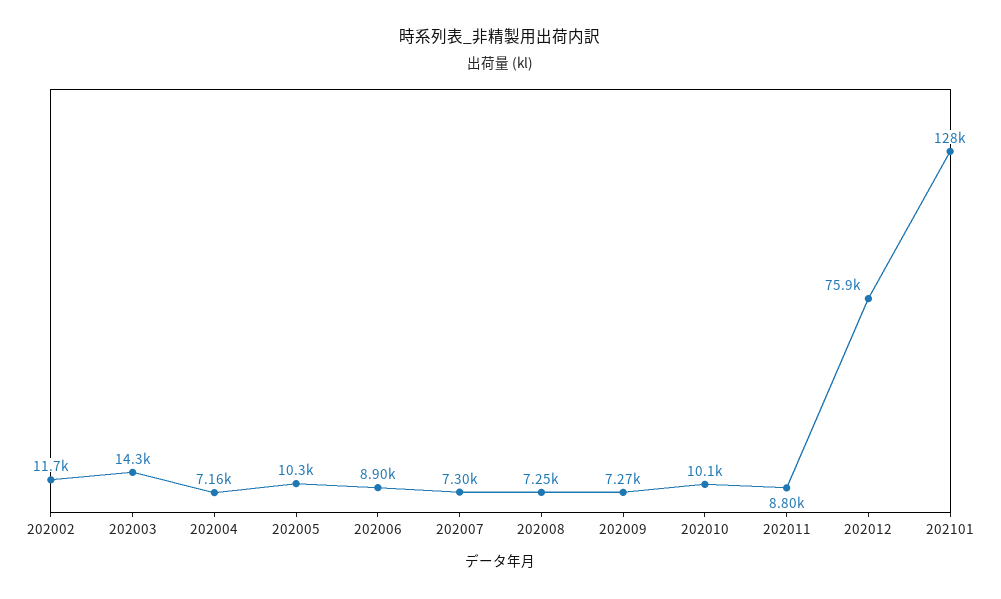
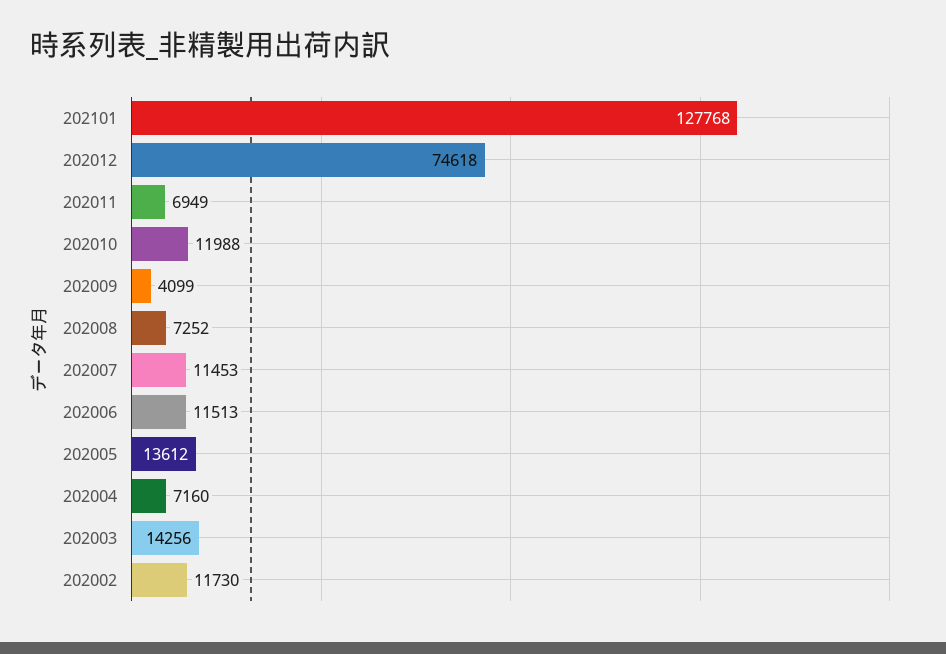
202005: 10300 -> 13612
202006: 8900 -> 11513
202007: 7300 -> 11453
202009: 7270 -> 4099
202010: 10100 -> 11988
202011: 8800 -> 6949
202012: 75900 -> 74618

